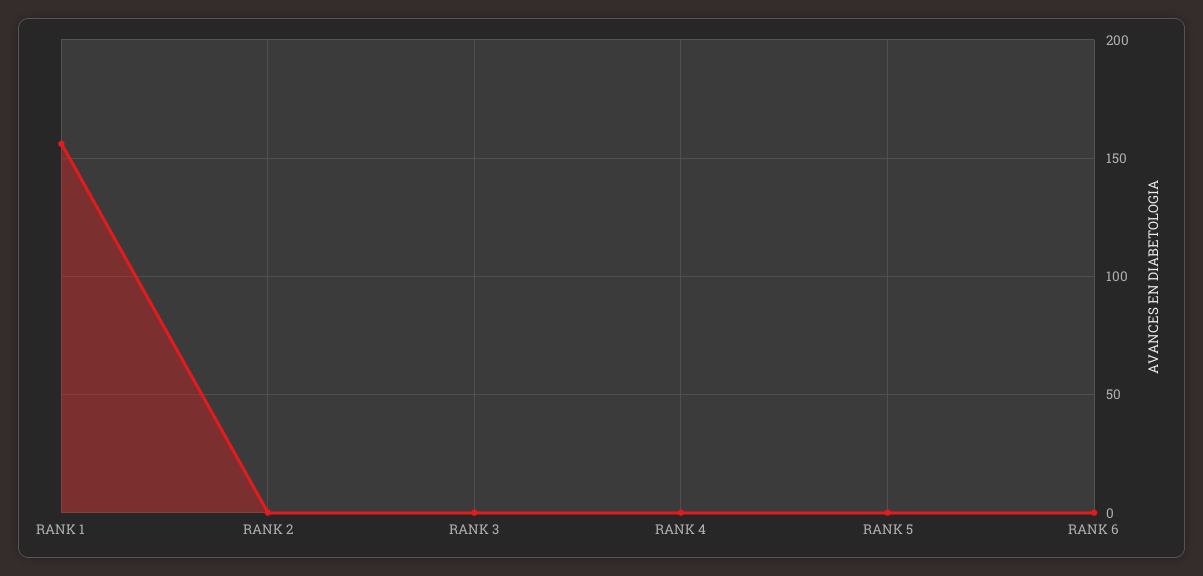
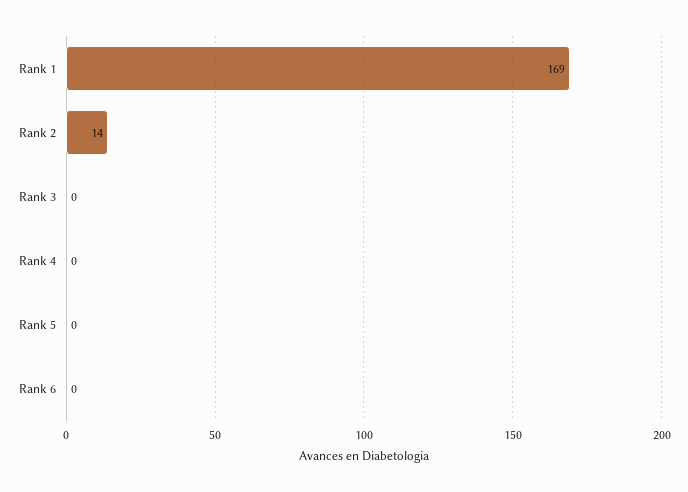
RANK 1: 155 -> 169
RANK 2: 0 -> 14

